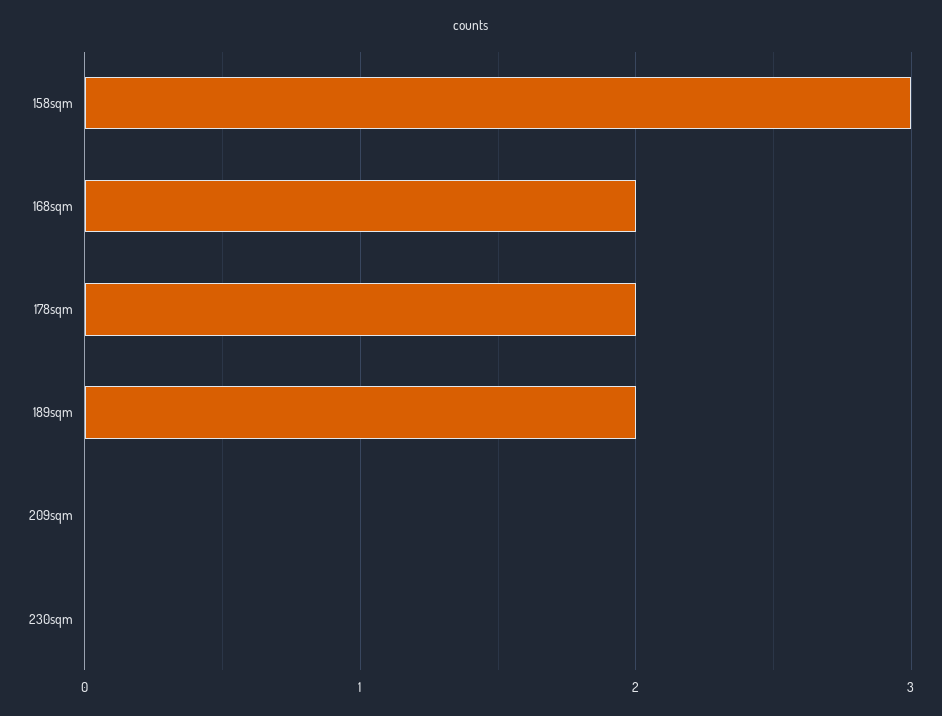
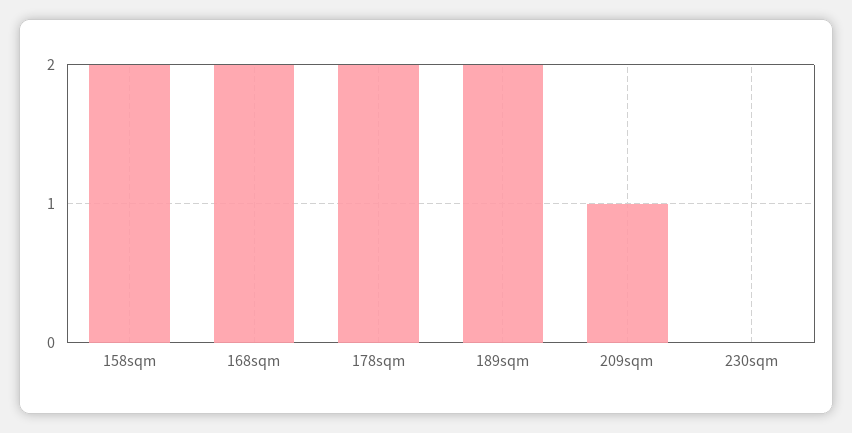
158sqm: 3 -> 2
209sqm: 0 -> 1

